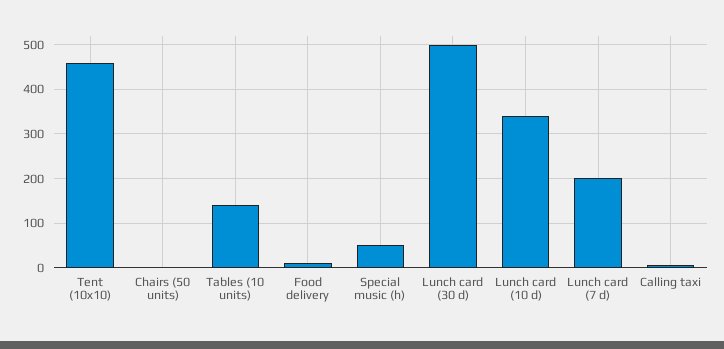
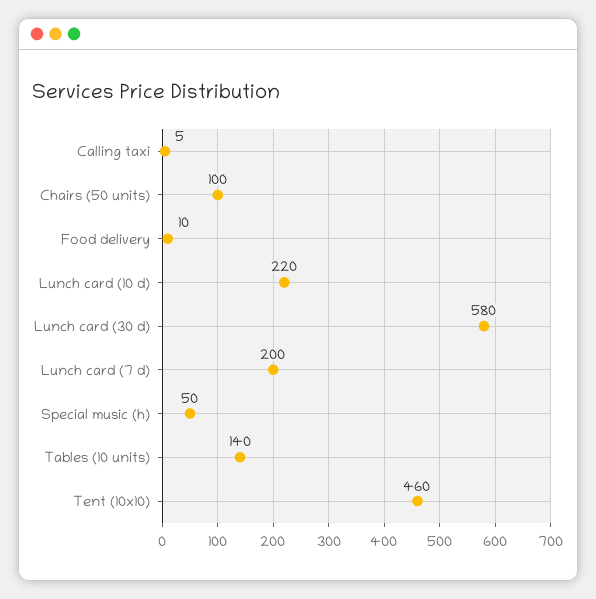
Chairs (50 units): 0 -> 100
Lunch card (30 d): 500 -> 580
Lunch card (10 d): 340 -> 220

